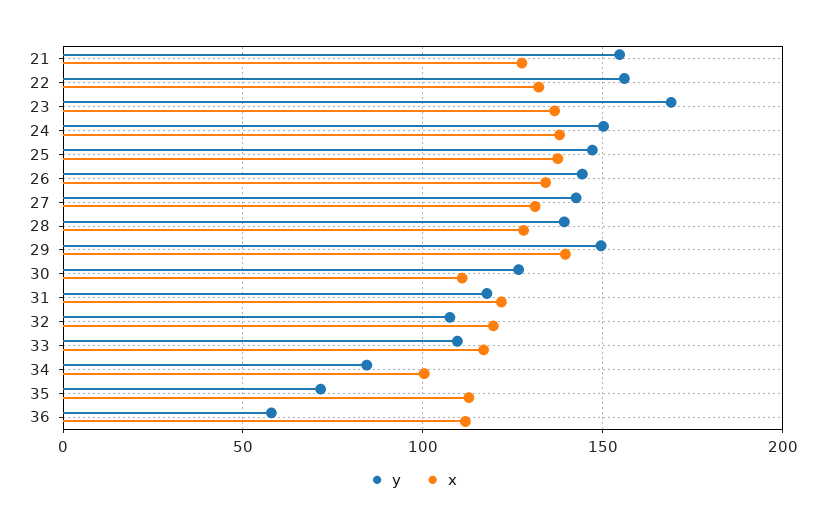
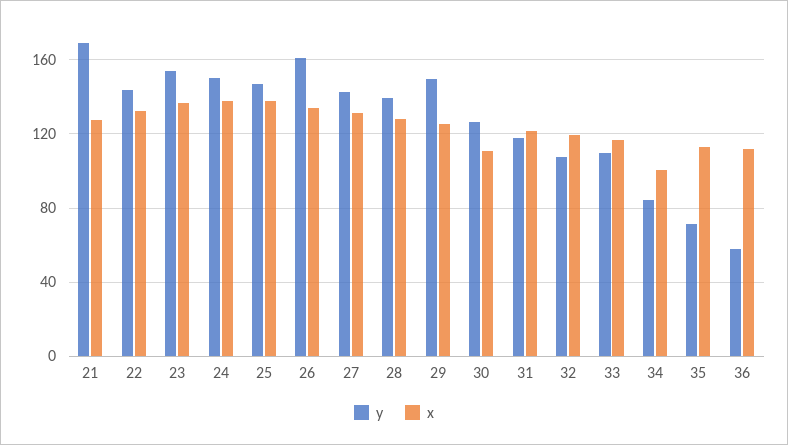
y, 21: 155 -> 170
y, 22: 155 -> 145
y, 23: 170 -> 155
y, 26: 145 -> 160
x, 29: 140 -> 125

